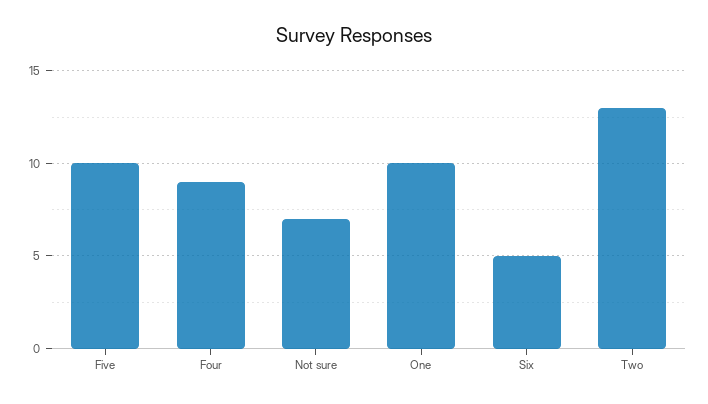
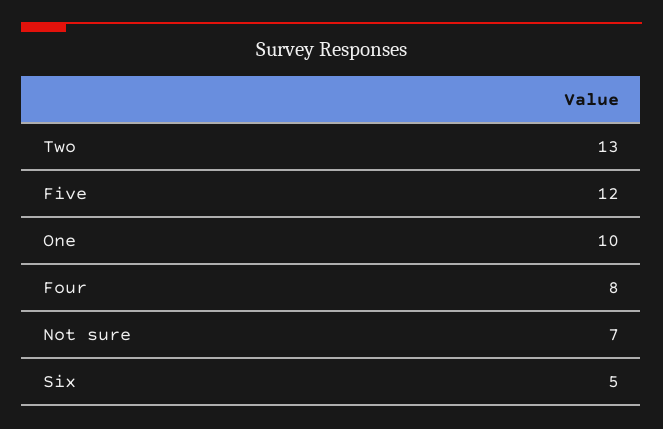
Five: 10 -> 12
Four: 9 -> 8

